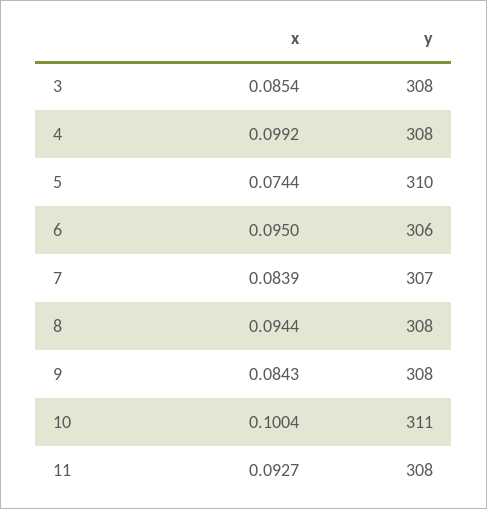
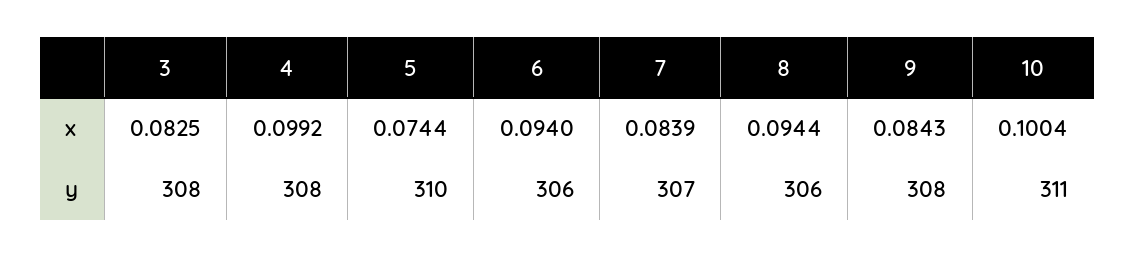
x, 3: 0.0854 -> 0.0825
x, 6: 0.095 -> 0.094
y, 8: 308 -> 306
x, 11: 0.0927 -> none
y, 11: 308 -> none

